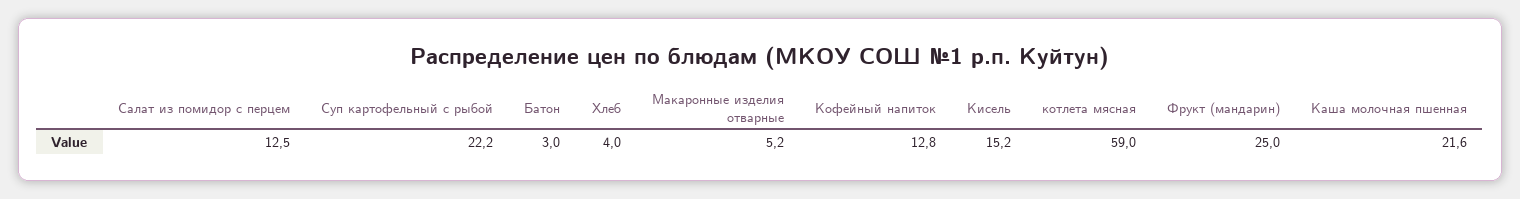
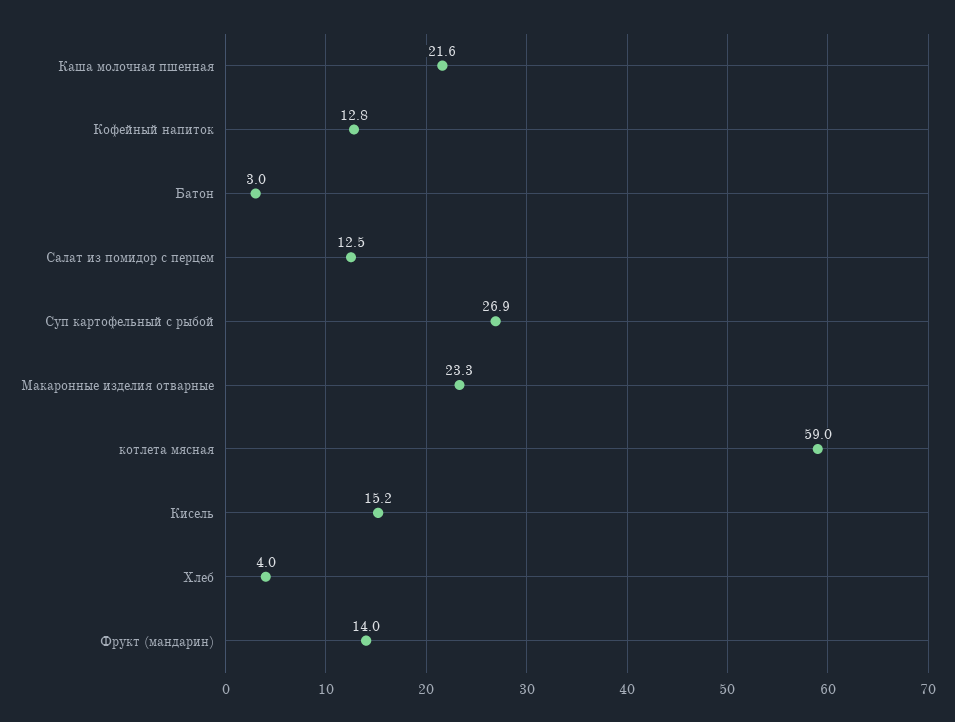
Суп картофельный с рыбой: 22.2 -> 26.9
Макаронные изделия отварные: 5.2 -> 23.3
Фрукт (мандарин): 25 -> 14

